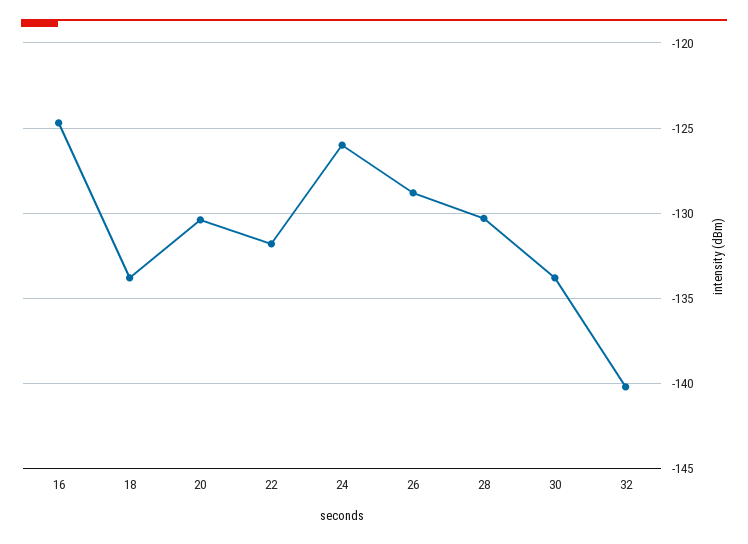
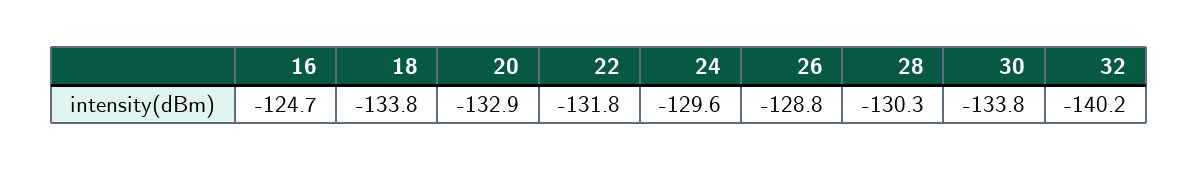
20: -130.5 -> -132.9
24: -126 -> -129.6

